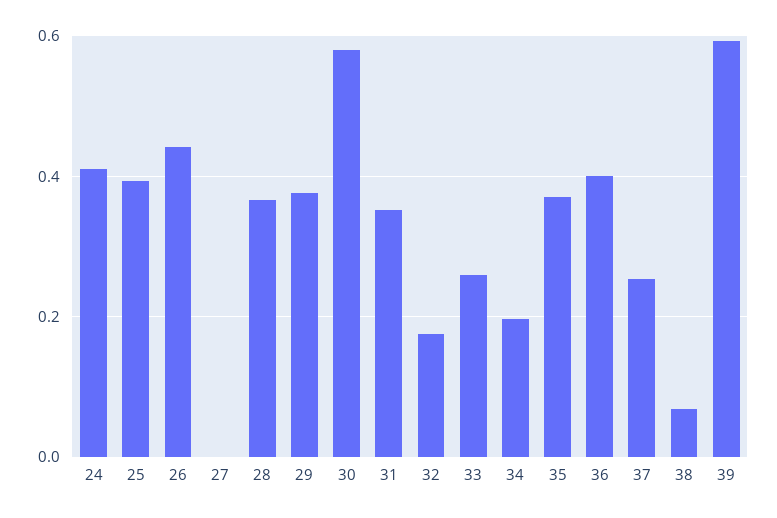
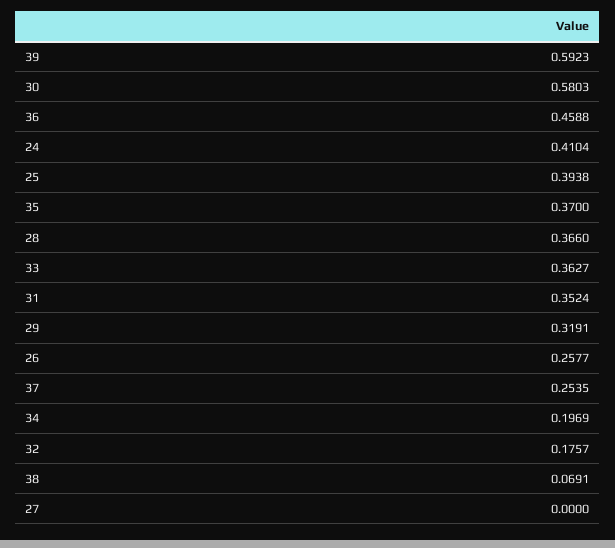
26: 0.44 -> 0.2577
29: 0.38 -> 0.3191
33: 0.26 -> 0.3627
36: 0.4 -> 0.4588

